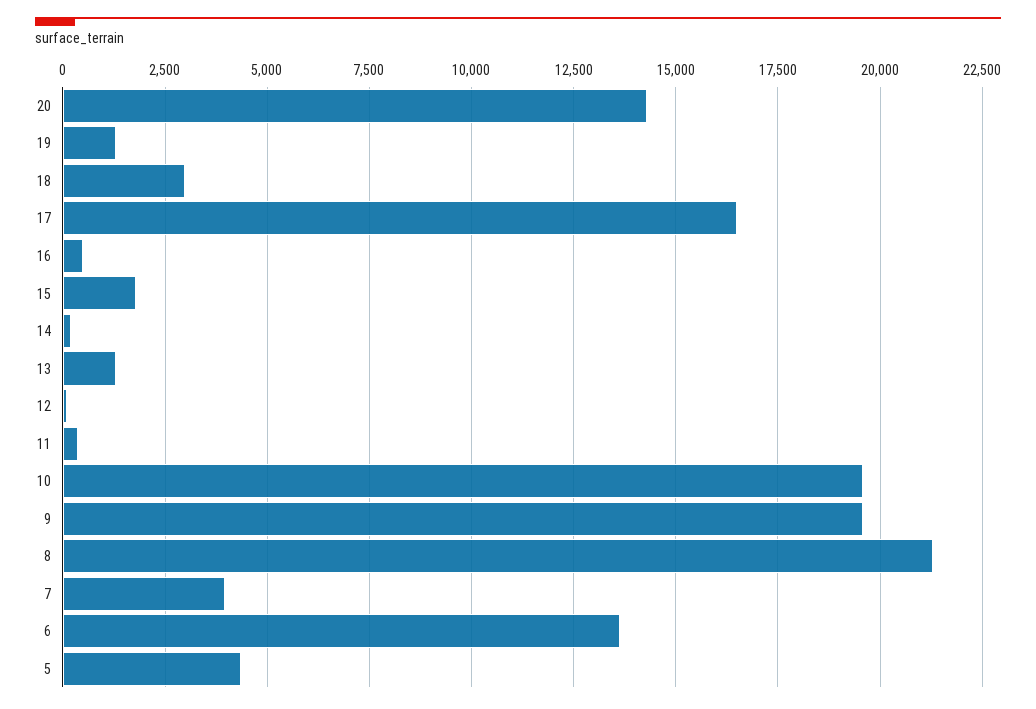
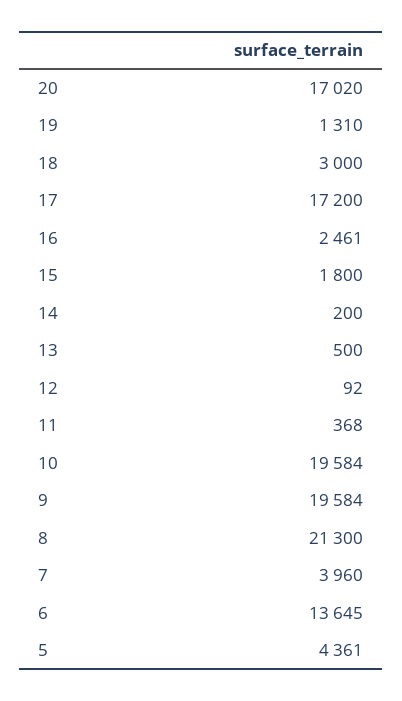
20: 14250 -> 17020
17: 16500 -> 17200
16: 500 -> 2461
13: 1250 -> 500

